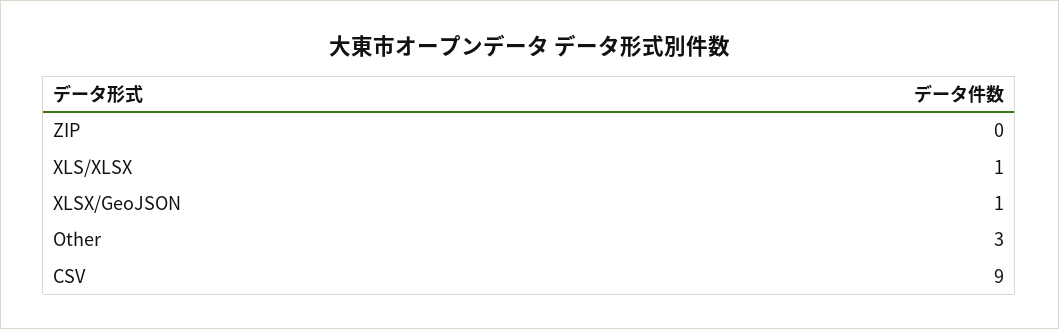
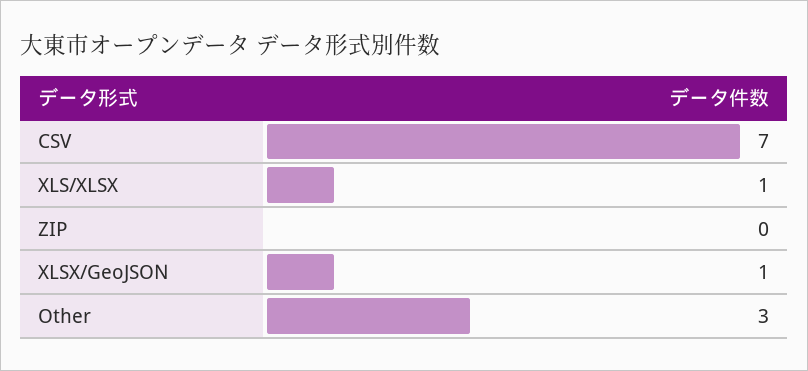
CSV: 9 -> 7

